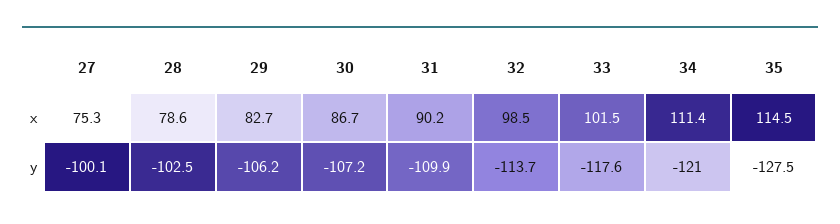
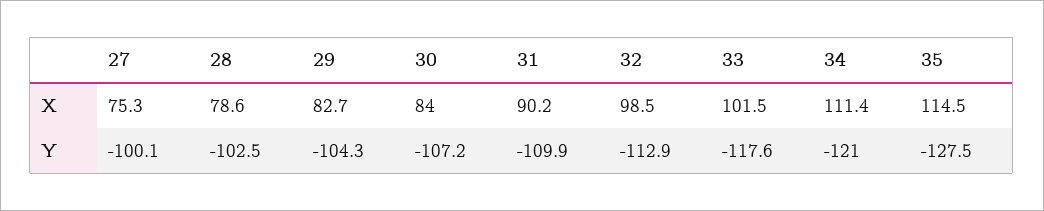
30, x: 86.7 -> 84
29, y: -106.2 -> -104.3
32, y: -113.7 -> -112.9

